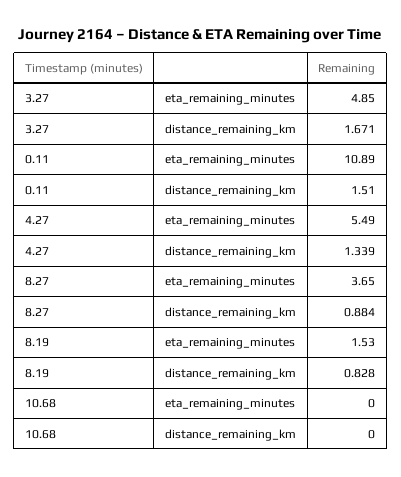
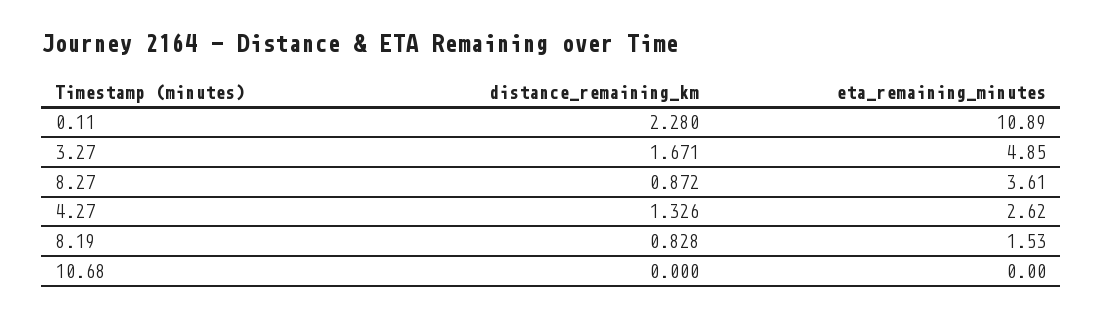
0.11, distance_remaining_km: 1.51 -> 2.28
4.27, eta_remaining_minutes: 5.49 -> 2.62
4.27, distance_remaining_km: 1.339 -> 1.326
8.27, eta_remaining_minutes: 3.65 -> 3.61
8.27, distance_remaining_km: 0.884 -> 0.872

